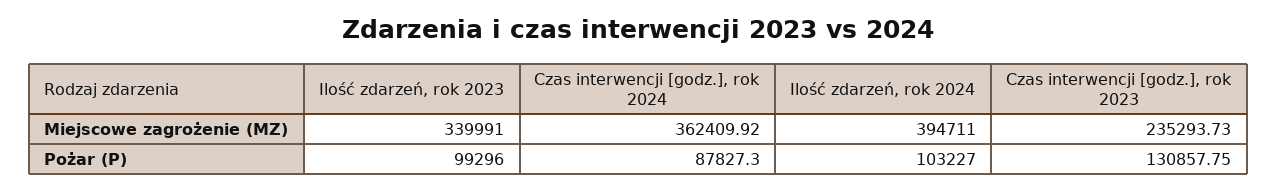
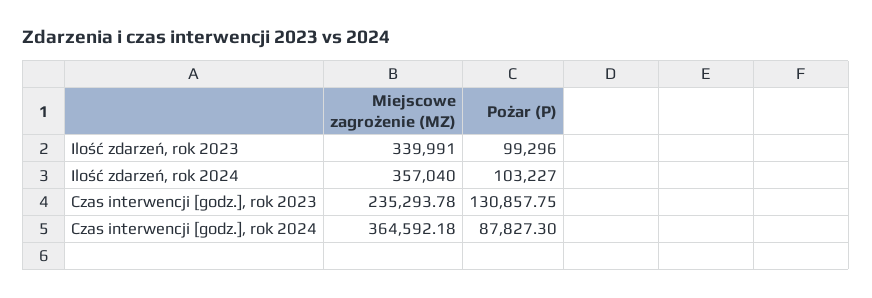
Czas interwencji [godz.], rok 2024, Miejscowe zagrożenie (MZ): 362409.92 -> 364592.18
Ilość zdarzeń, rok 2024, Miejscowe zagrożenie (MZ): 394711 -> 357040
Czas interwencji [godz.], rok 2023, Miejscowe zagrożenie (MZ): 235293.73 -> 235293.78

